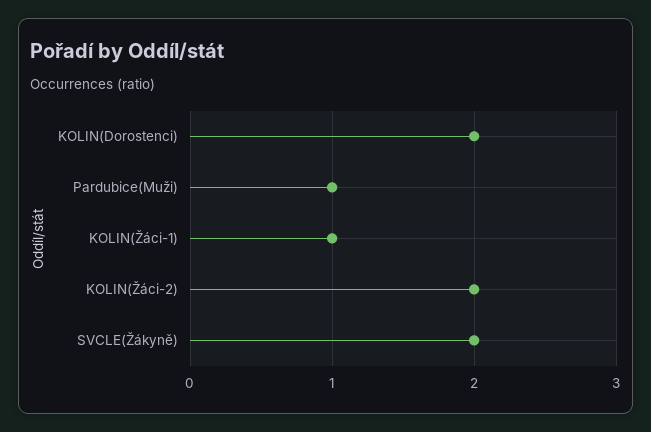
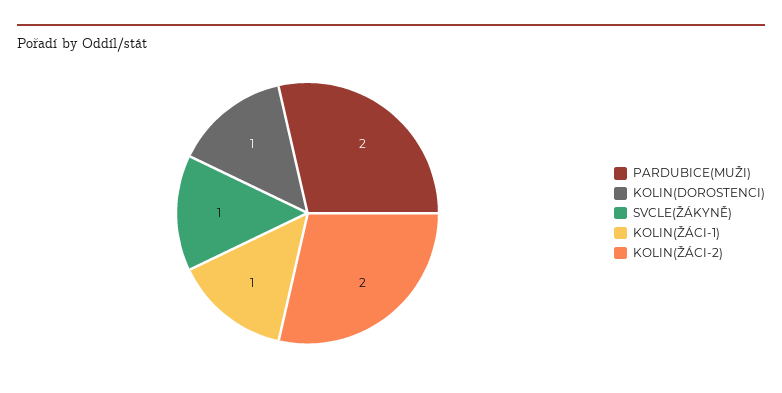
KOLIN(Dorostenci): 2 -> 1
Pardubice(Muži): 1 -> 2
SVCLE(Žákyně): 2 -> 1

